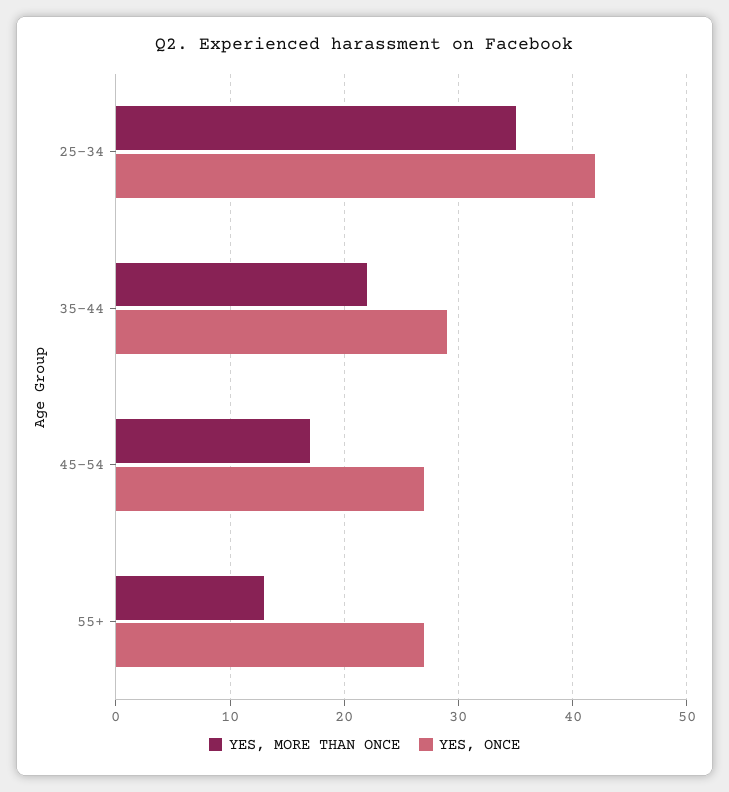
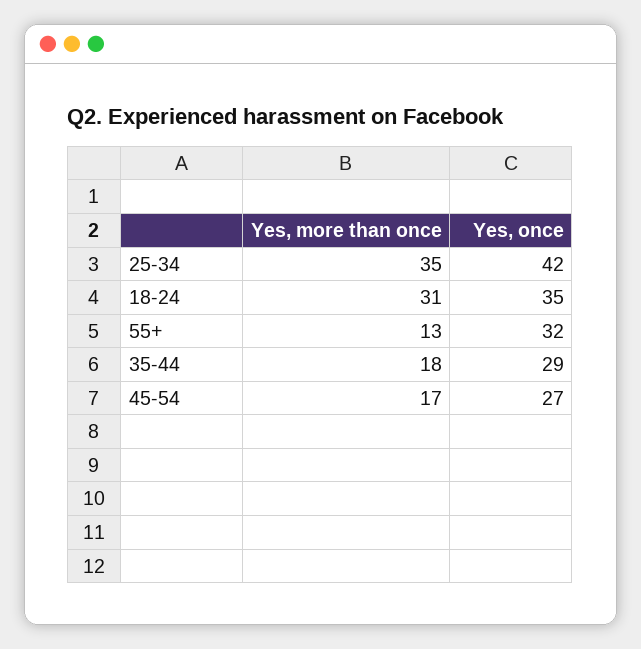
YES, MORE THAN ONCE, 35-44: 22 -> 18
YES, ONCE, 55+: 27 -> 32
YES, MORE THAN ONCE, 18-24: none -> 31
YES, ONCE, 18-24: none -> 35

